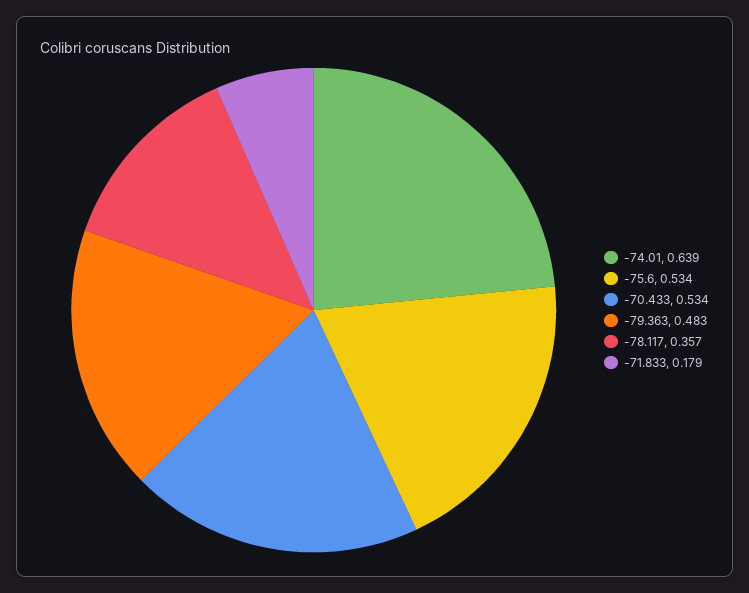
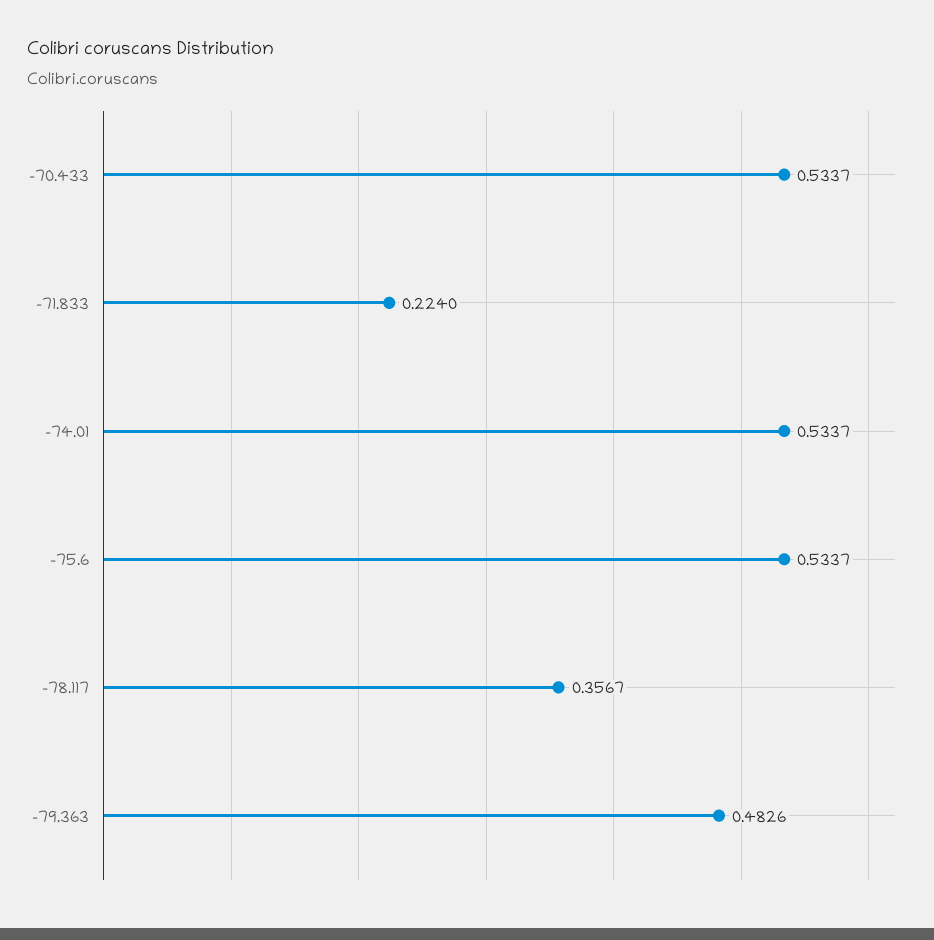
-74.01: 0.639 -> 0.5337
-71.833: 0.179 -> 0.224

